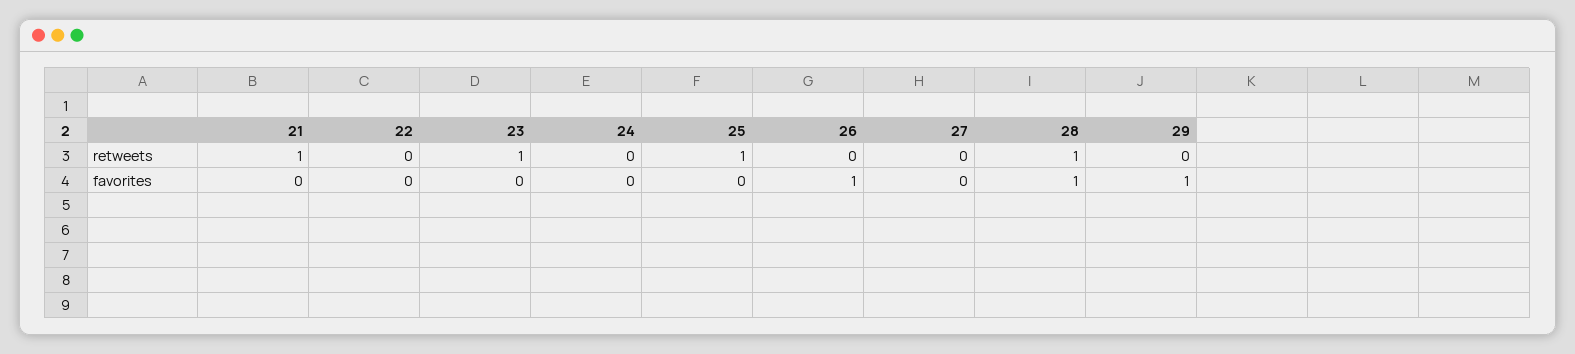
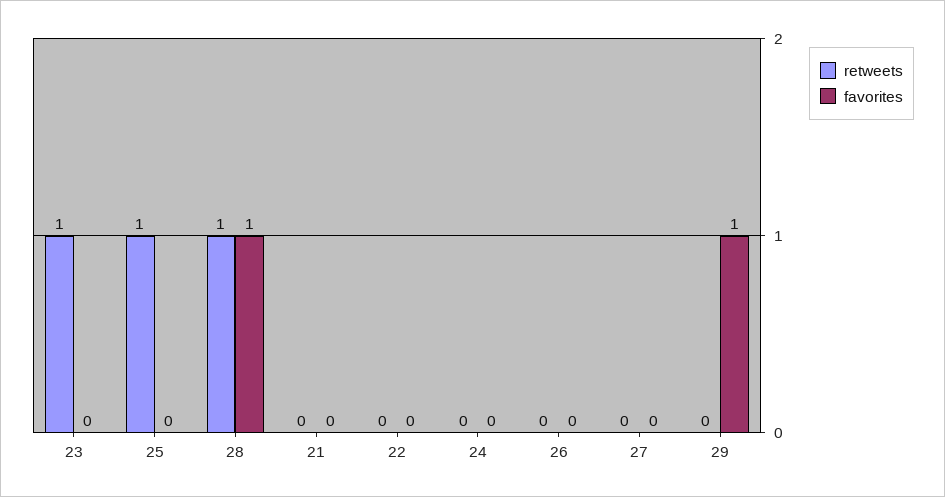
retweets, 21: 1 -> 0
favorites, 26: 1 -> 0

